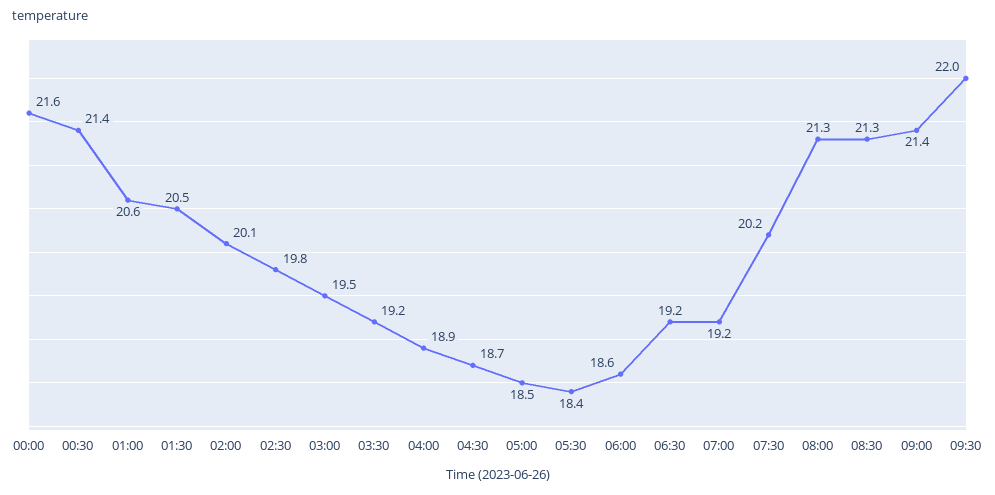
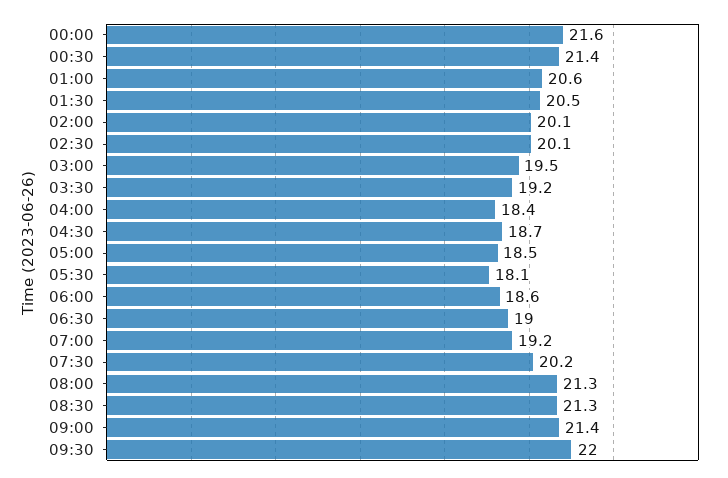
02:30: 19.8 -> 20.1
04:00: 18.9 -> 18.4
05:30: 18.4 -> 18.1
06:30: 19.2 -> 19

